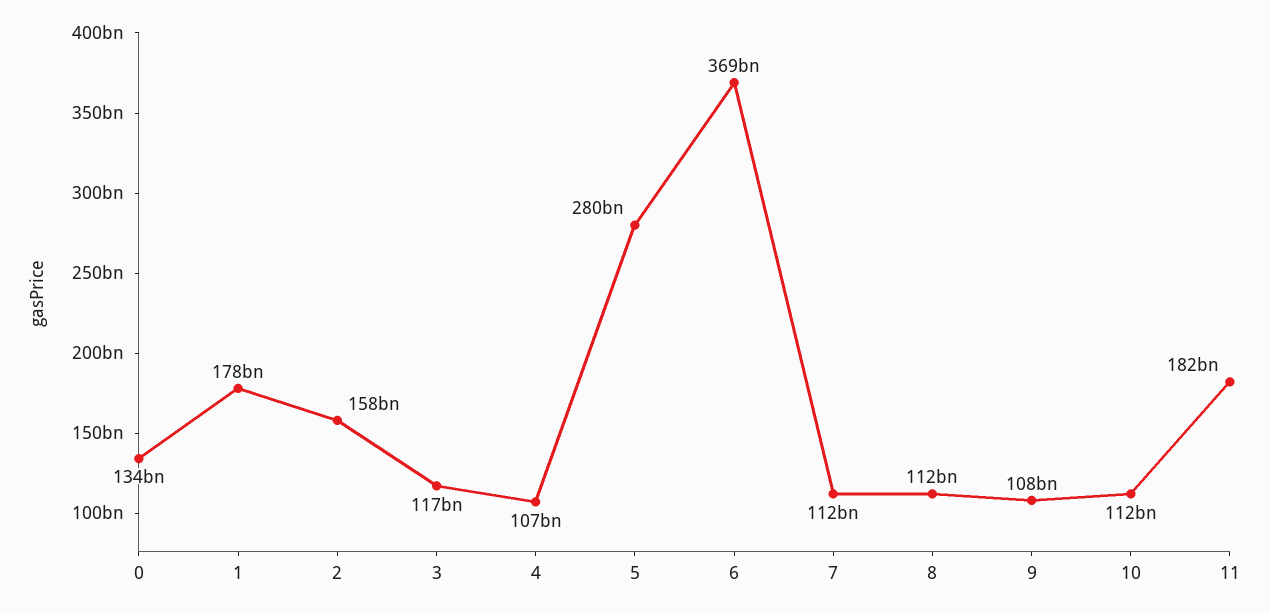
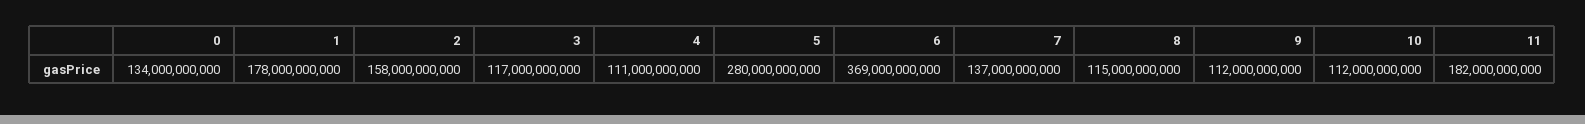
4: 107000000000 -> 111000000000
7: 112000000000 -> 137000000000
8: 112000000000 -> 115000000000
9: 108000000000 -> 112000000000

